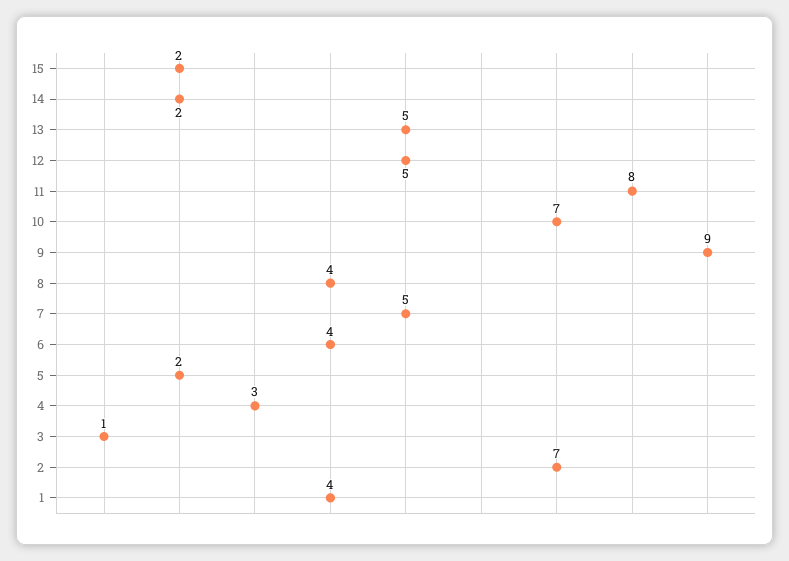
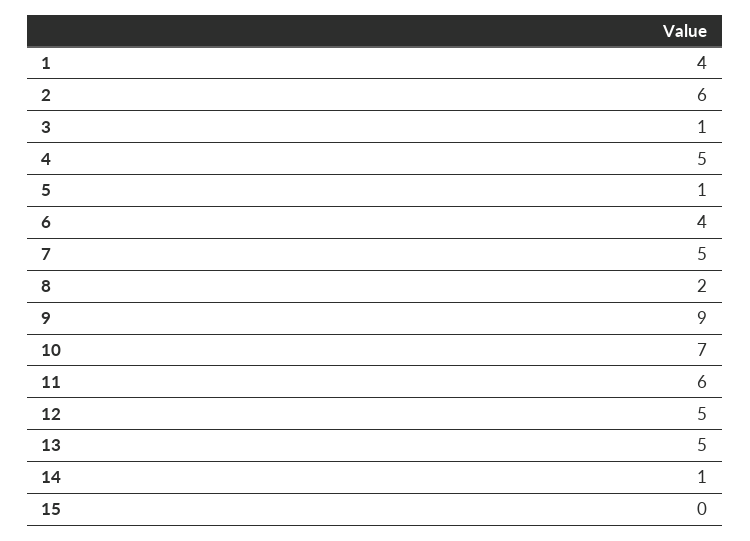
15: 2 -> 0
14: 2 -> 1
11: 8 -> 6
8: 4 -> 2
5: 2 -> 1
4: 3 -> 5
2: 7 -> 6

